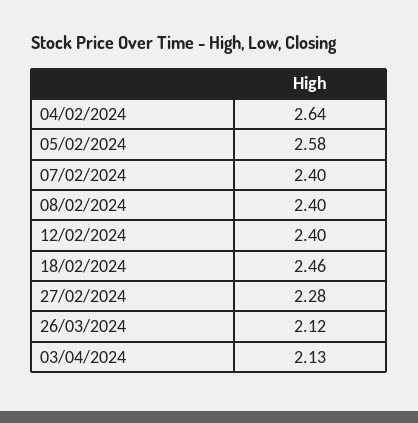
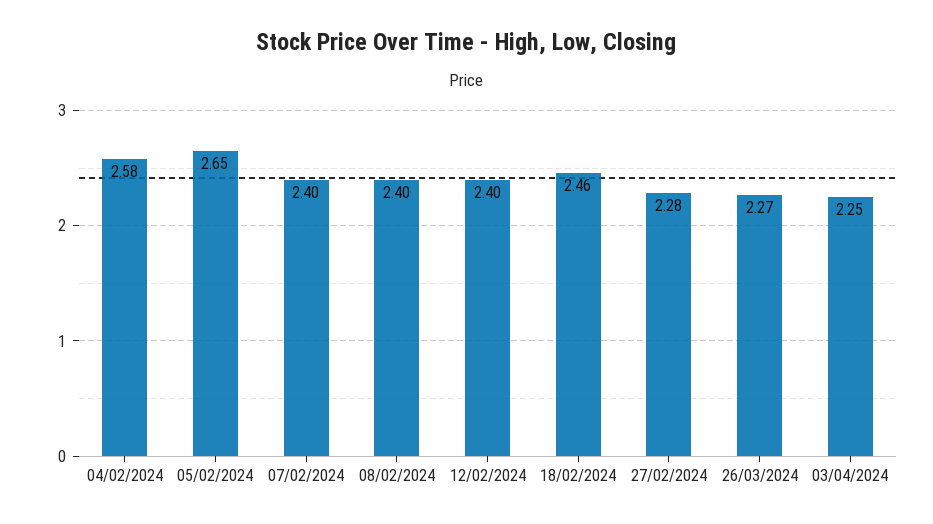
04/02/2024: 2.64 -> 2.58
05/02/2024: 2.58 -> 2.65
26/03/2024: 2.12 -> 2.27
03/04/2024: 2.13 -> 2.25

